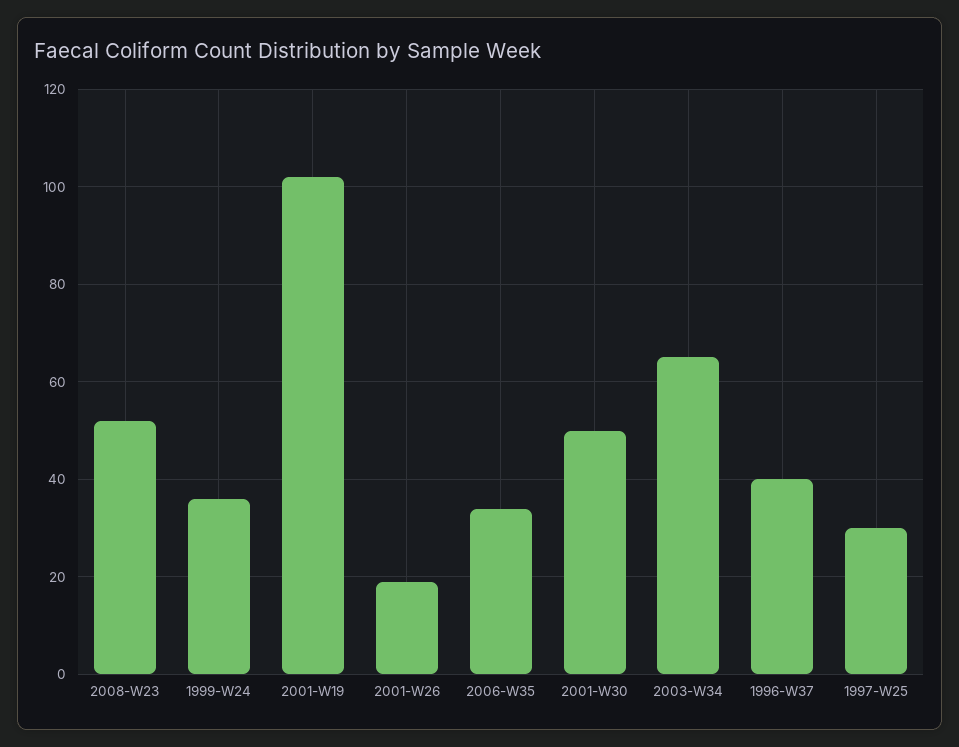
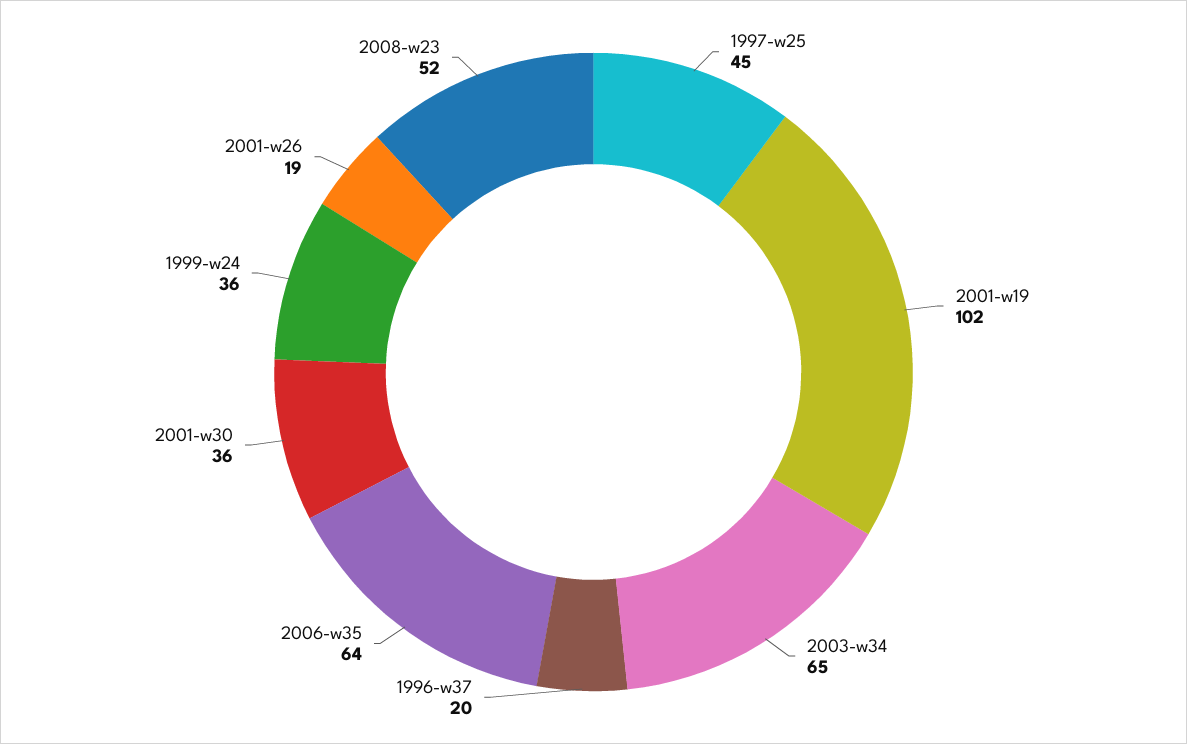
2006-W35: 35 -> 64
2001-W30: 50 -> 36
1996-W37: 40 -> 20
1997-W25: 30 -> 45

